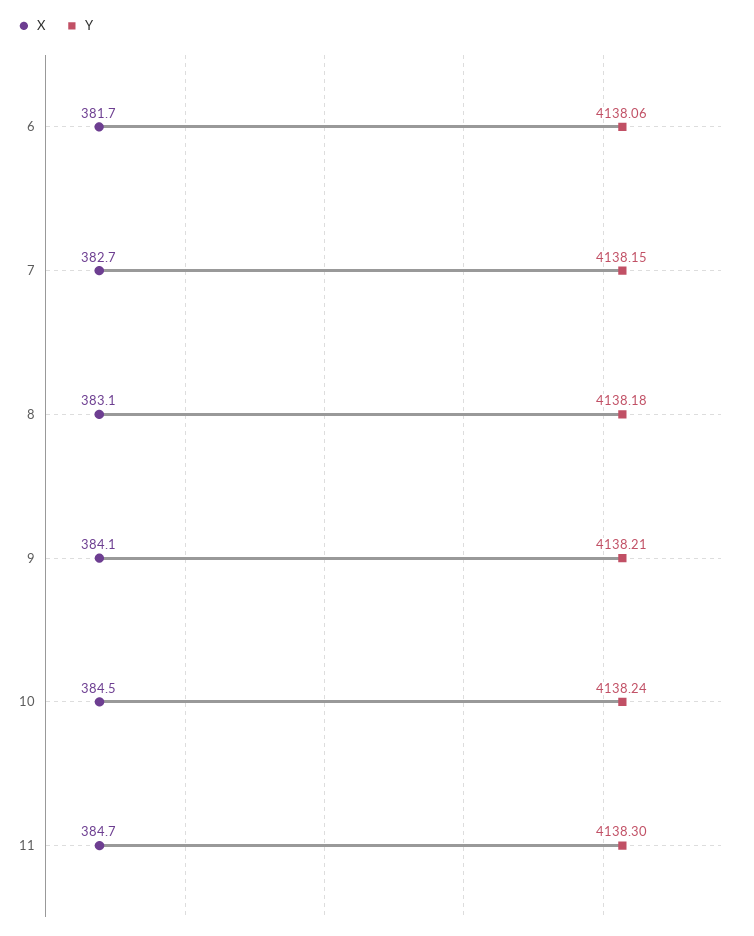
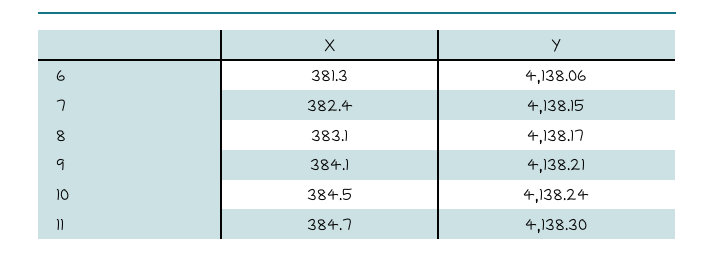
X, 6: 381.7 -> 381.3
X, 7: 382.7 -> 382.4
Y, 8: 4138.18 -> 4138.17

